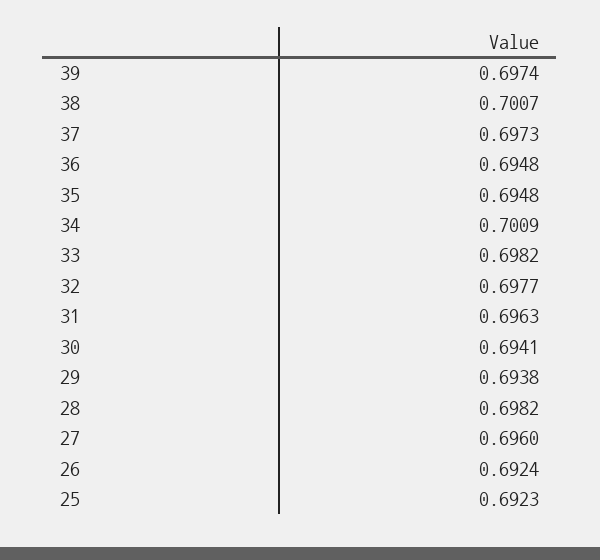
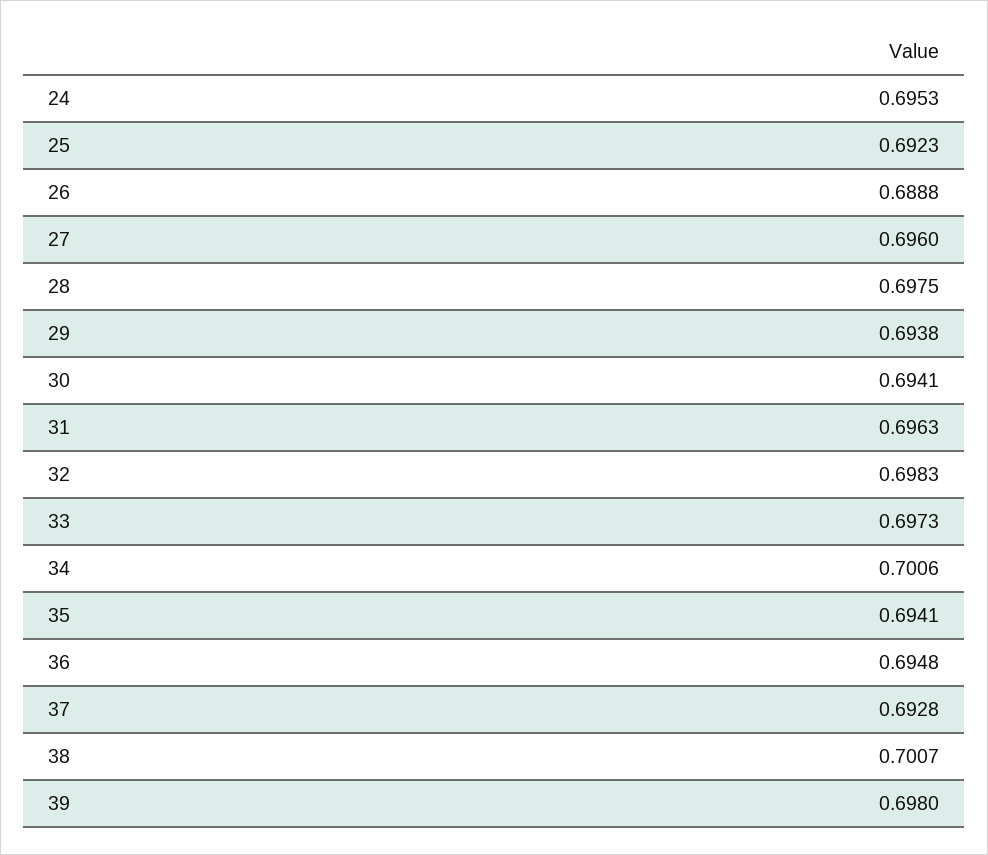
39: 0.6974 -> 0.698
37: 0.6973 -> 0.6928
35: 0.6948 -> 0.6941
34: 0.7009 -> 0.7006
33: 0.6982 -> 0.6973
32: 0.6977 -> 0.6983
28: 0.6982 -> 0.6975
26: 0.6924 -> 0.6888
24: none -> 0.6953

